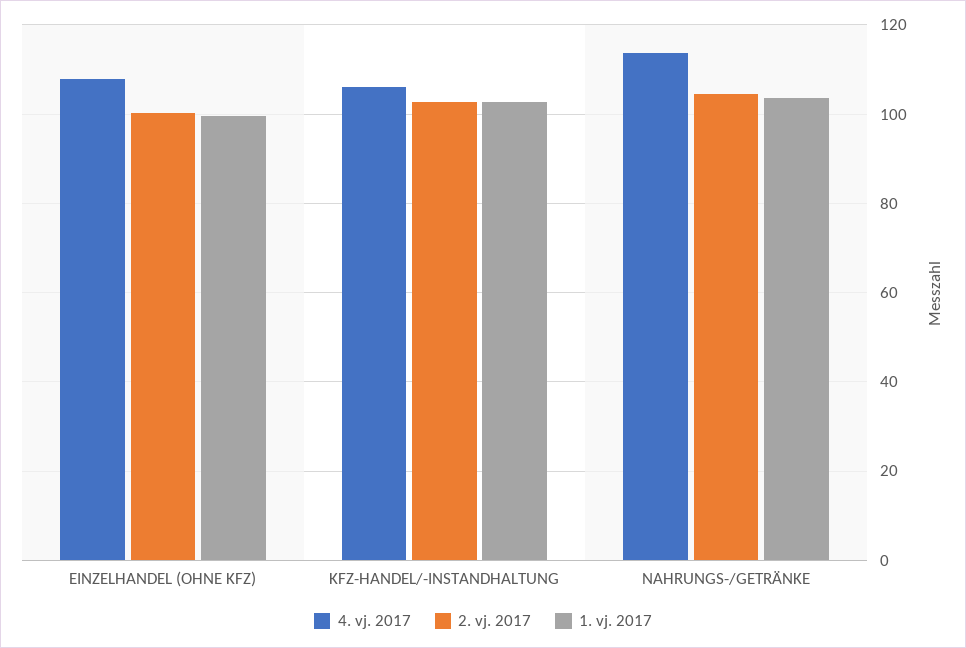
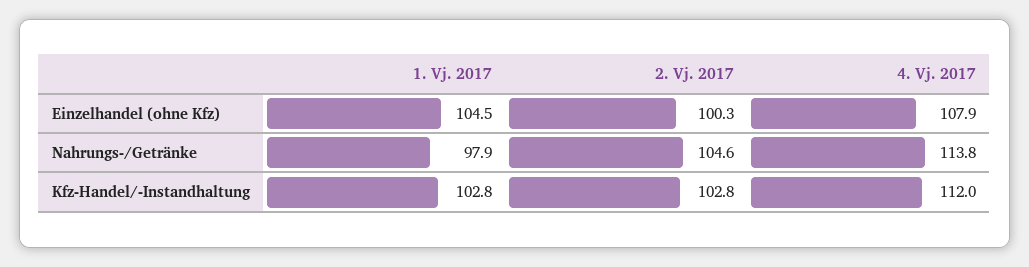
1. vj. 2017, EINZELHANDEL (OHNE KFZ): 100 -> 104.5
4. vj. 2017, KFZ-HANDEL/-INSTANDHALTUNG: 106 -> 112
1. vj. 2017, NAHRUNGS-/GETRÄNKE: 104 -> 97.9

